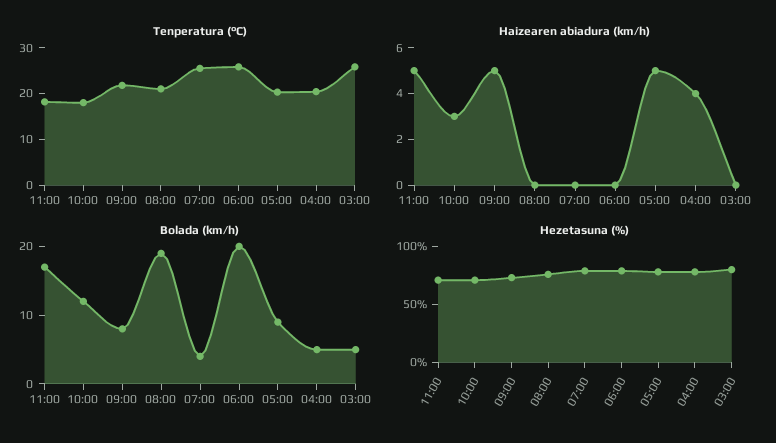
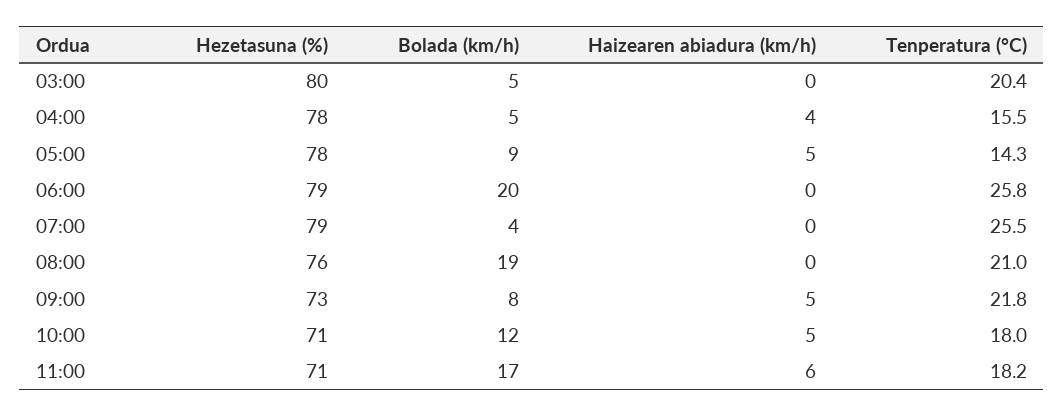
Tenperatura (°C), 05:00: 20 -> 14.3
Tenperatura (°C), 04:00: 20 -> 15.5
Tenperatura (°C), 03:00: 26 -> 20.4
Haizearen abiadura (km/h), 11:00: 5 -> 6
Haizearen abiadura (km/h), 10:00: 3 -> 5

